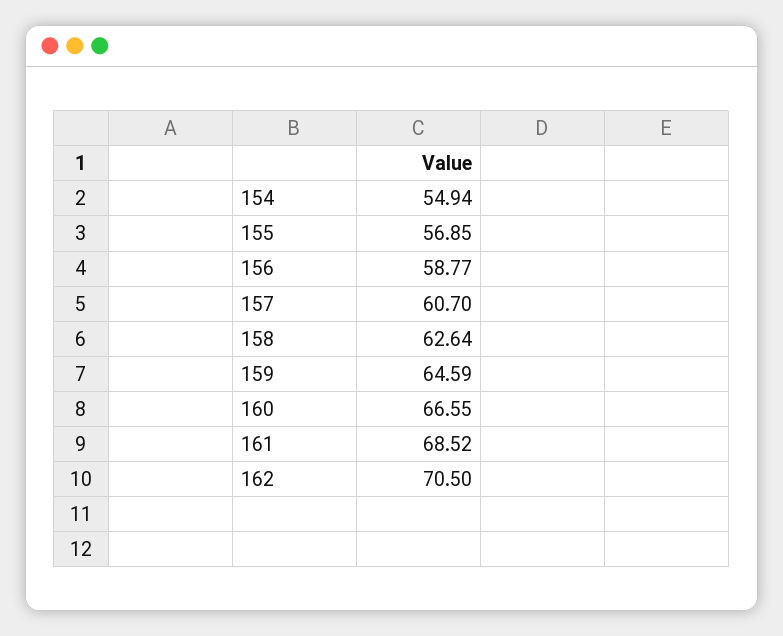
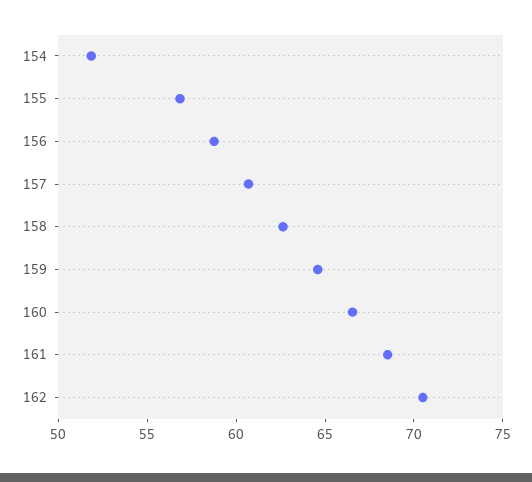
154: 54.94 -> 52

